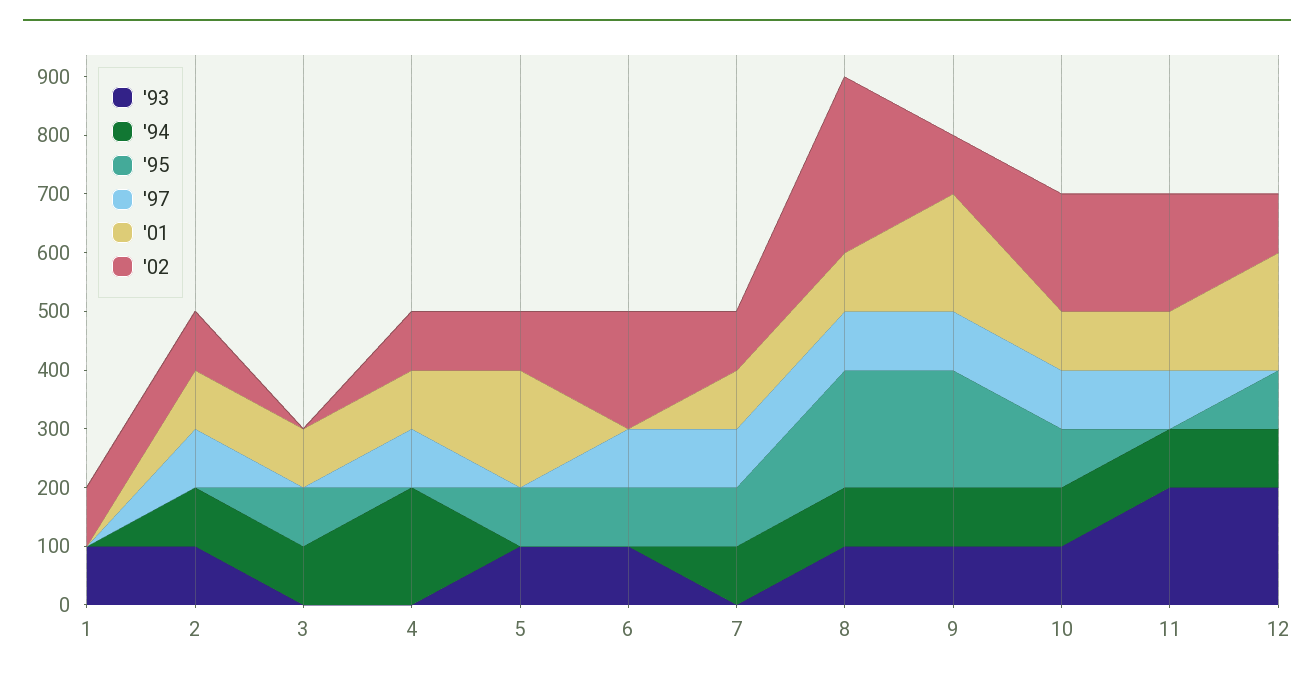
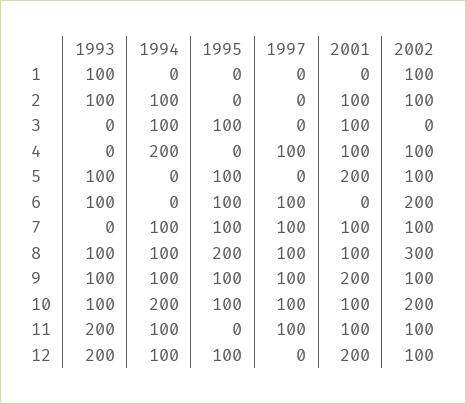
'97, 2: 100 -> 0
'95, 9: 200 -> 100
'94, 10: 100 -> 200
'02, 11: 200 -> 100

